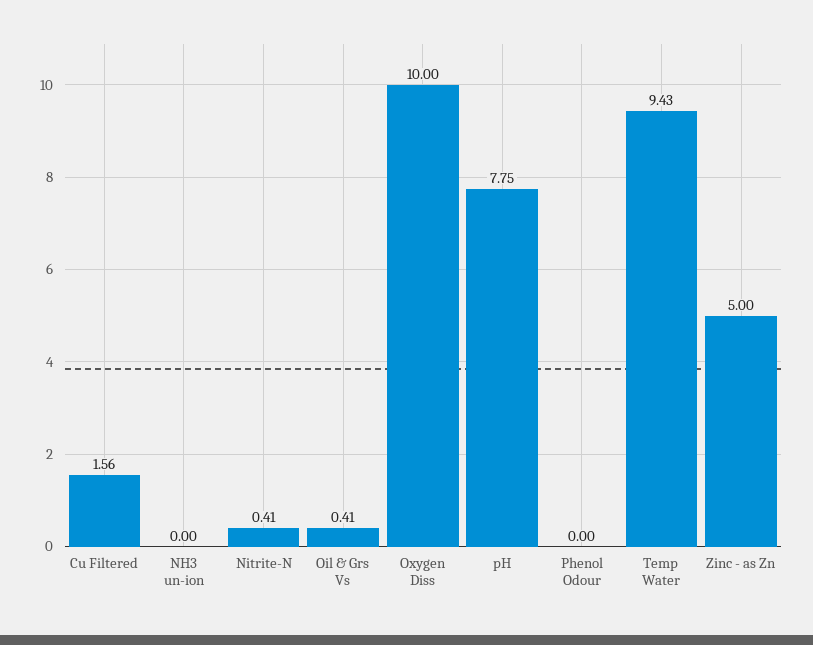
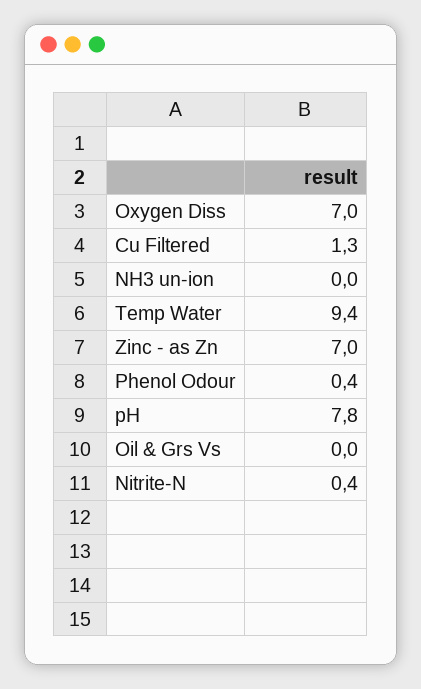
Cu Filtered: 1.56 -> 1.3
Oil & Grs Vs: 0.41 -> 0
Oxygen Diss: 10 -> 7
Phenol Odour: 0 -> 0.4
Zinc - as Zn: 5 -> 7

